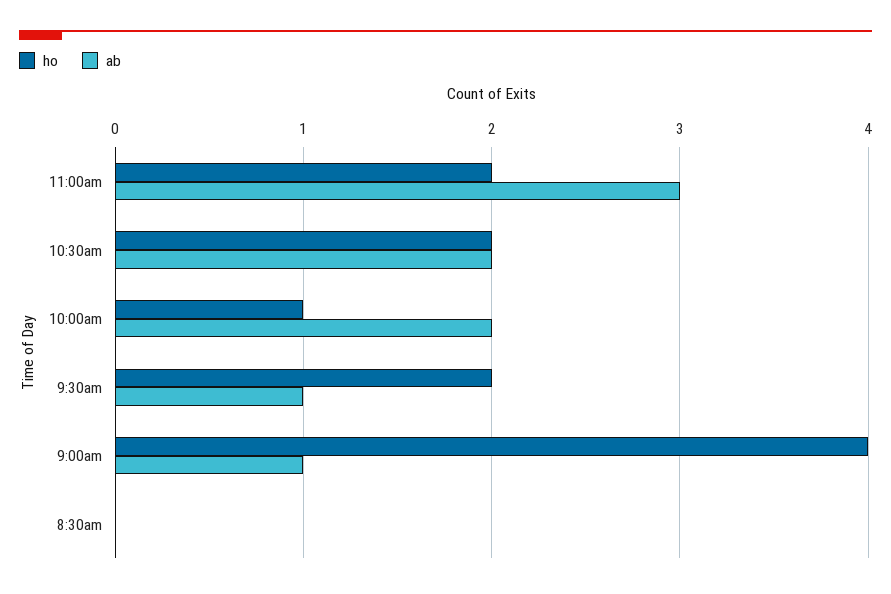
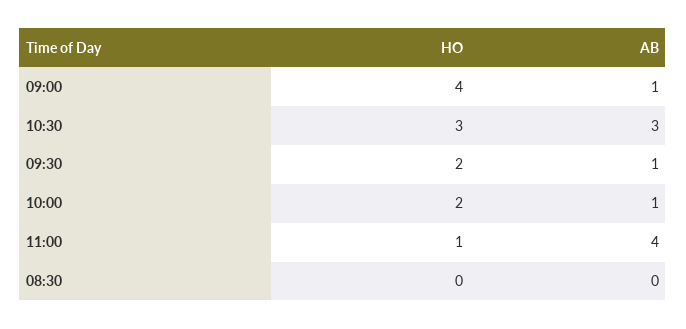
ho, 11:00am: 2 -> 1
ab, 11:00am: 3 -> 4
ho, 10:30am: 2 -> 3
ab, 10:30am: 2 -> 3
ho, 10:00am: 1 -> 2
ab, 10:00am: 2 -> 1

